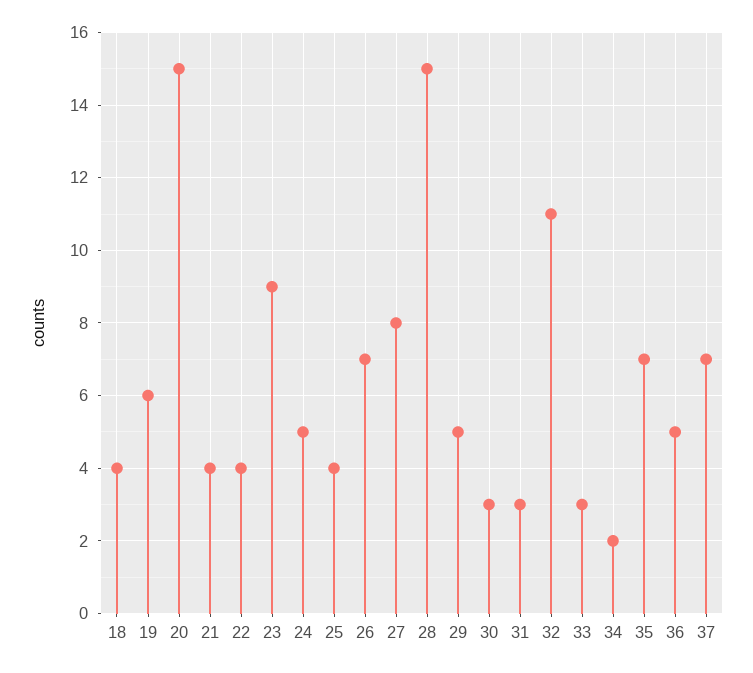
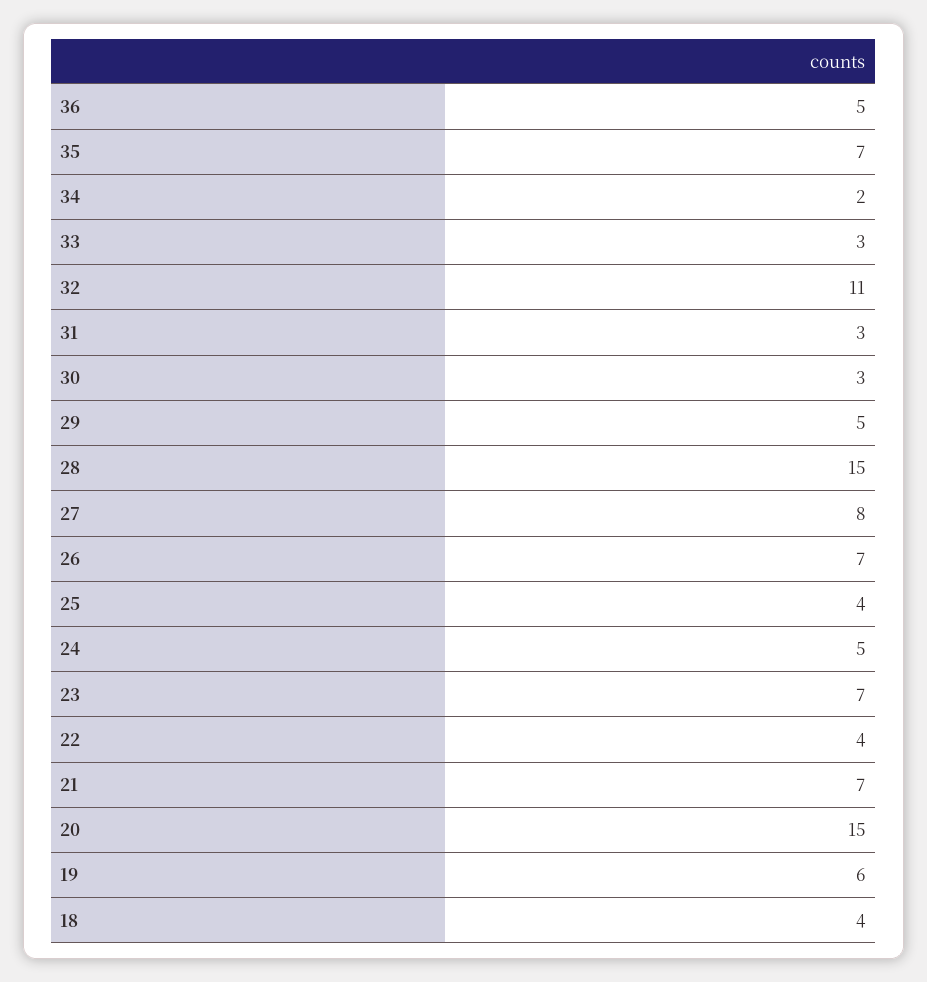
21: 4 -> 7
23: 9 -> 7
37: 7 -> none

